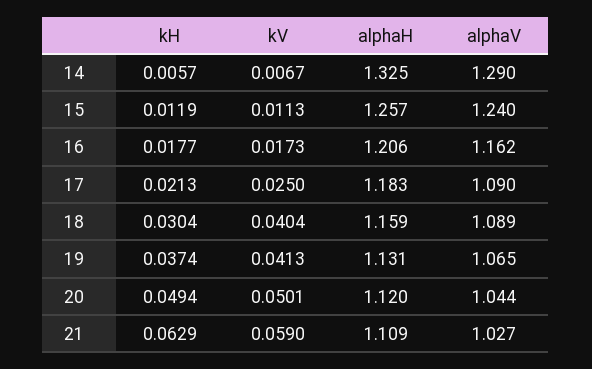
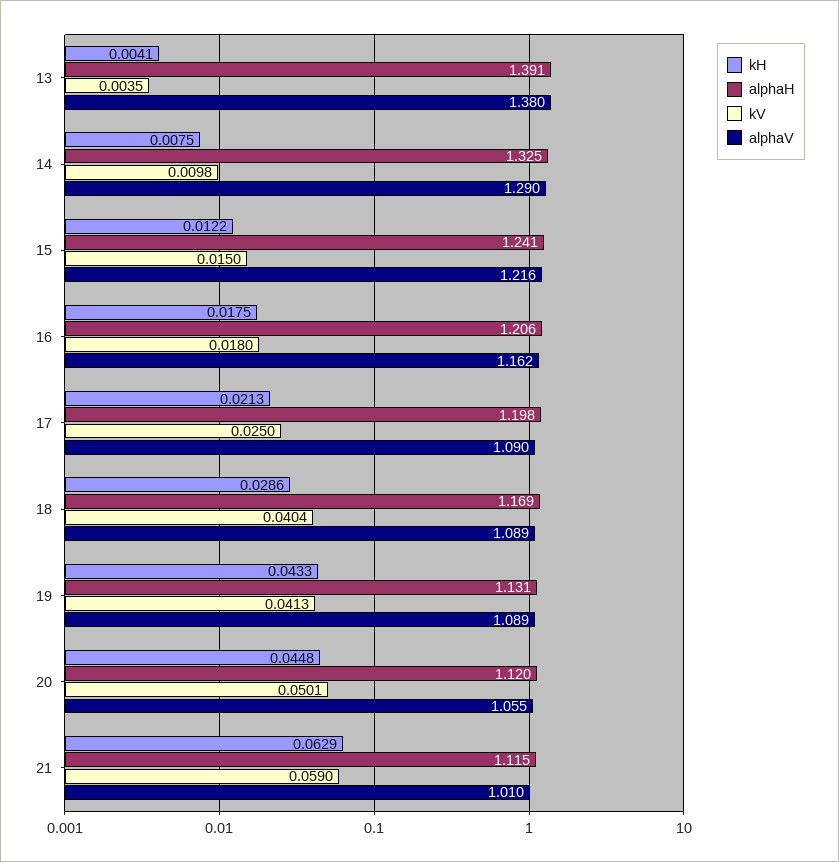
kH, 14: 0.0057 -> 0.0075
kV, 14: 0.0067 -> 0.0098
kH, 15: 0.0119 -> 0.0122
kV, 15: 0.0113 -> 0.015
alphaH, 15: 1.257 -> 1.241
alphaV, 15: 1.24 -> 1.216
kH, 16: 0.0177 -> 0.0175
kV, 16: 0.0173 -> 0.018
alphaH, 17: 1.183 -> 1.198
kH, 18: 0.0304 -> 0.0286
alphaH, 18: 1.159 -> 1.169
kH, 19: 0.0374 -> 0.0433
alphaV, 19: 1.065 -> 1.089
kH, 20: 0.0494 -> 0.0448
alphaV, 20: 1.044 -> 1.055
alphaH, 21: 1.109 -> 1.115
alphaV, 21: 1.027 -> 1.01
kH, 13: none -> 0.0041
alphaH, 13: none -> 1.391
kV, 13: none -> 0.0035
alphaV, 13: none -> 1.38

